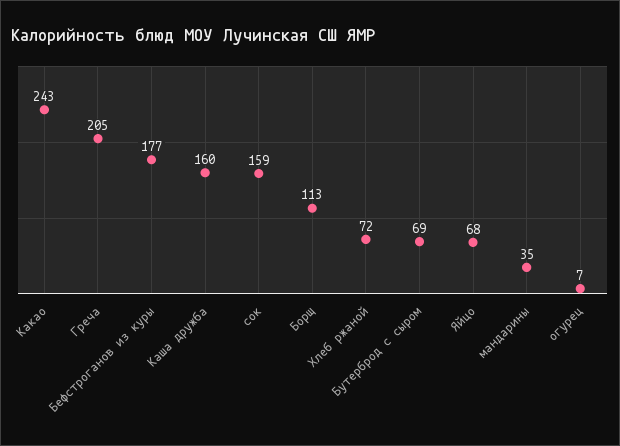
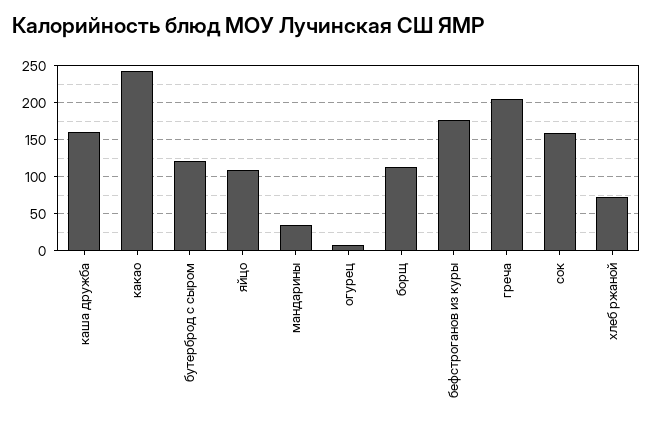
Бутерброд с сыром: 69 -> 120
Яйцо: 68 -> 110

